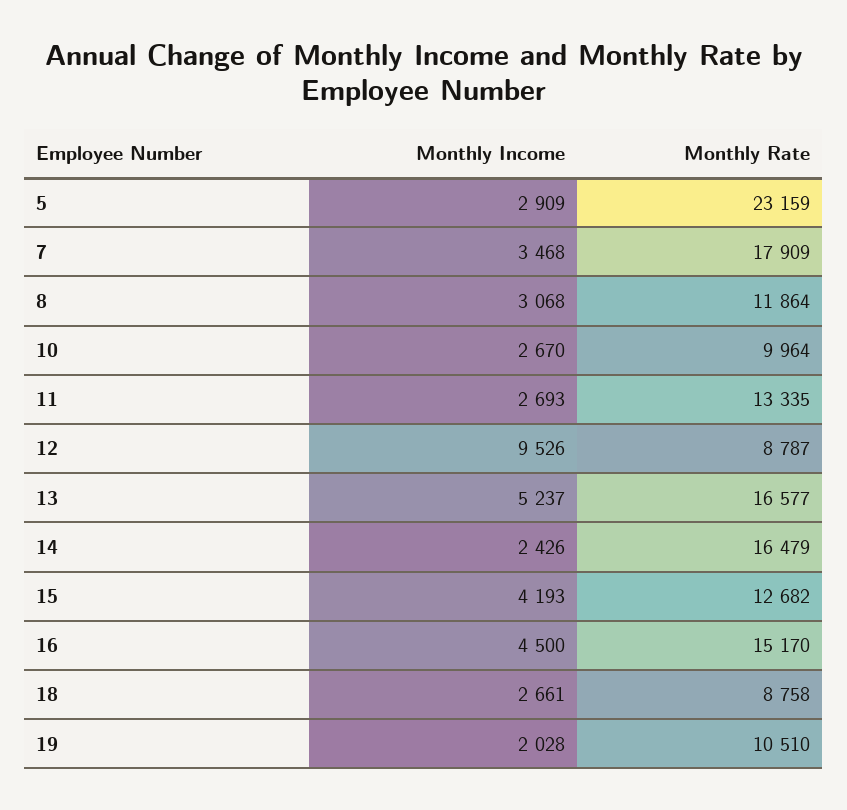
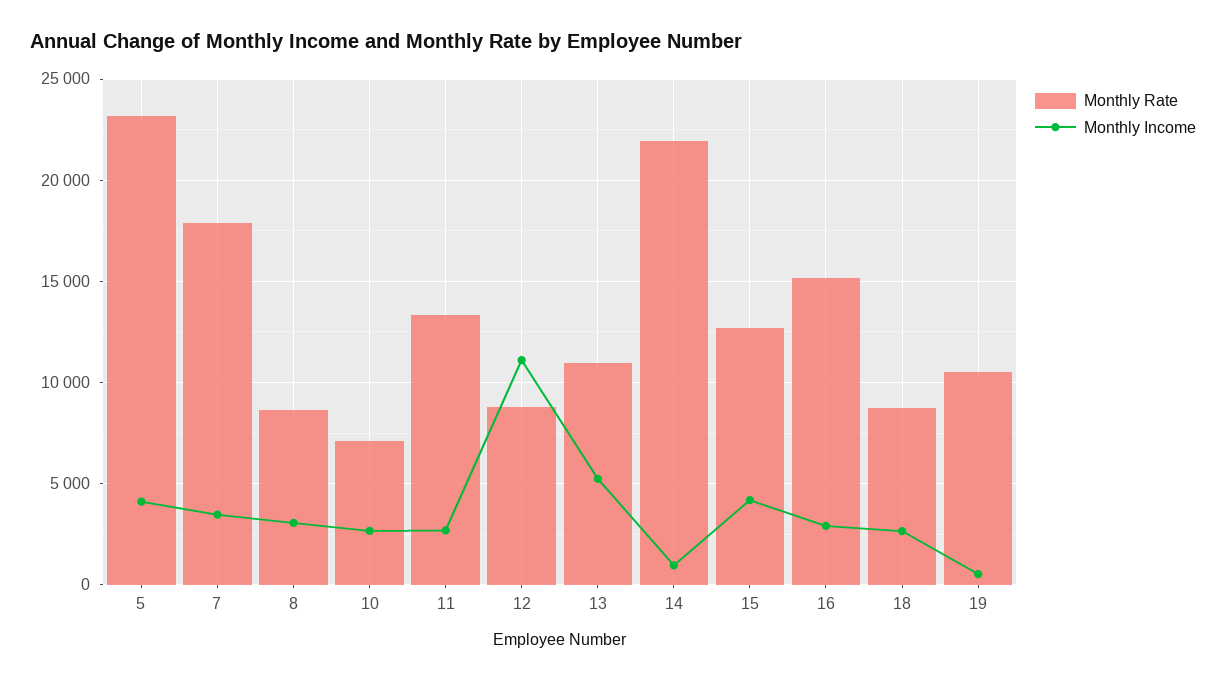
Monthly Income, 5: 2909 -> 4000
Monthly Rate, 8: 11864 -> 8500
Monthly Rate, 10: 9964 -> 7000
Monthly Income, 12: 9526 -> 11000
Monthly Rate, 13: 16577 -> 11000
Monthly Income, 14: 2426 -> 1000
Monthly Rate, 14: 16479 -> 22000
Monthly Income, 16: 4500 -> 3000
Monthly Income, 19: 2028 -> 500

